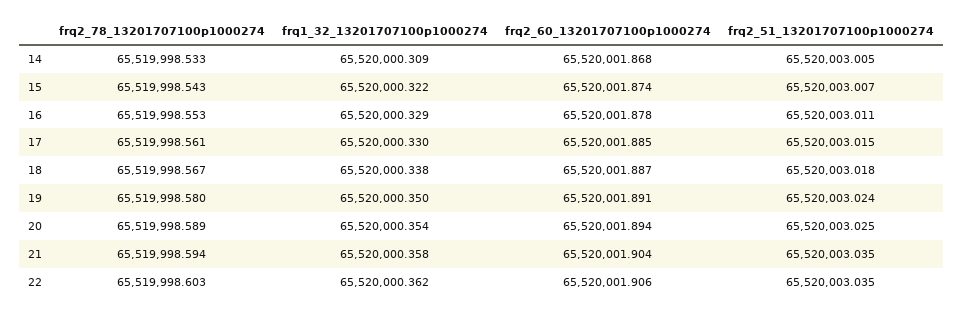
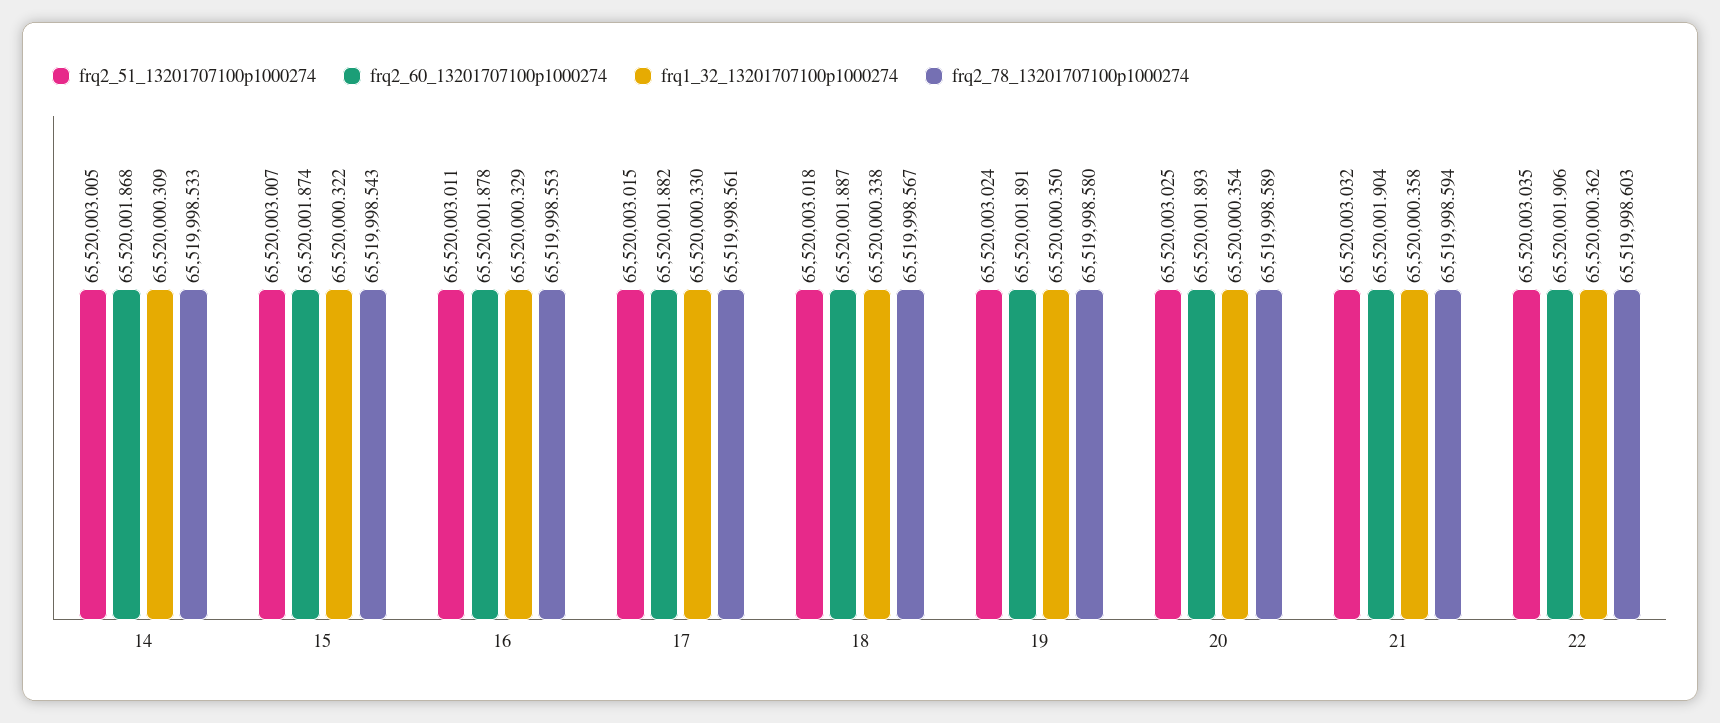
frq2_60_13201707100p1000274, 17: 65520001.885 -> 65520001.882
frq2_60_13201707100p1000274, 20: 65520001.894 -> 65520001.893
frq2_51_13201707100p1000274, 21: 65520003.035 -> 65520003.032

